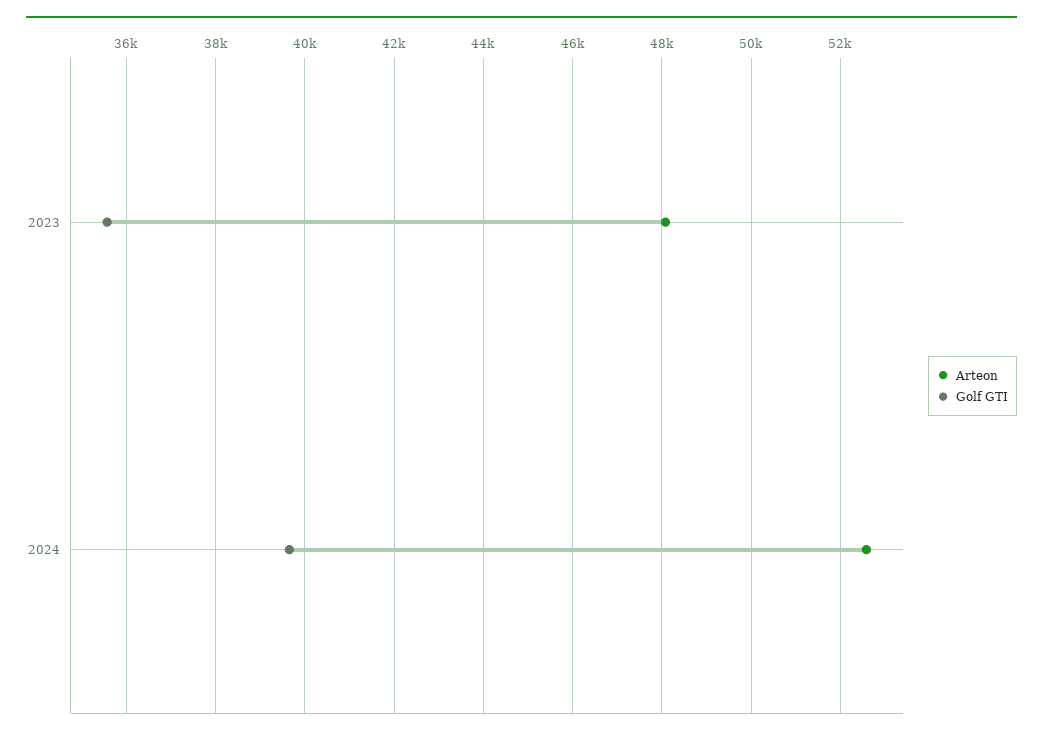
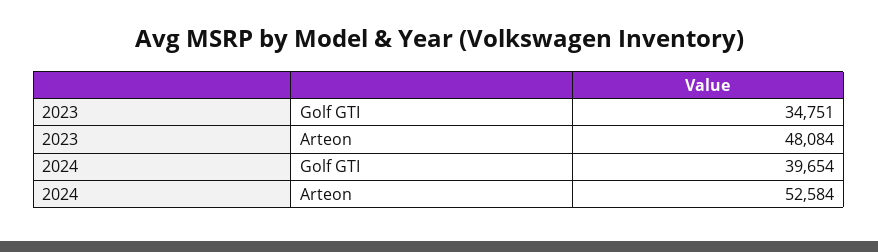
Golf GTI, 2023: 35600 -> 34751

